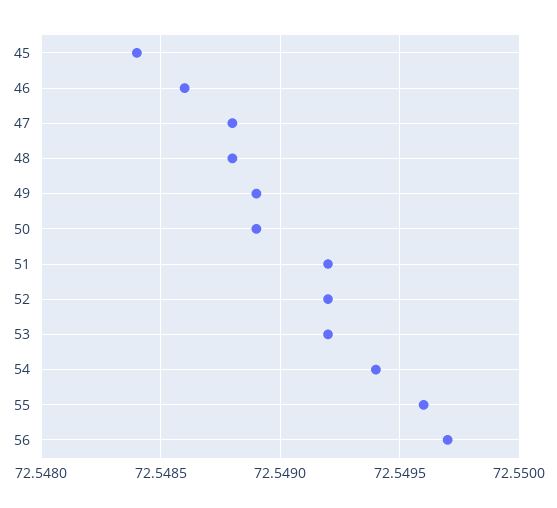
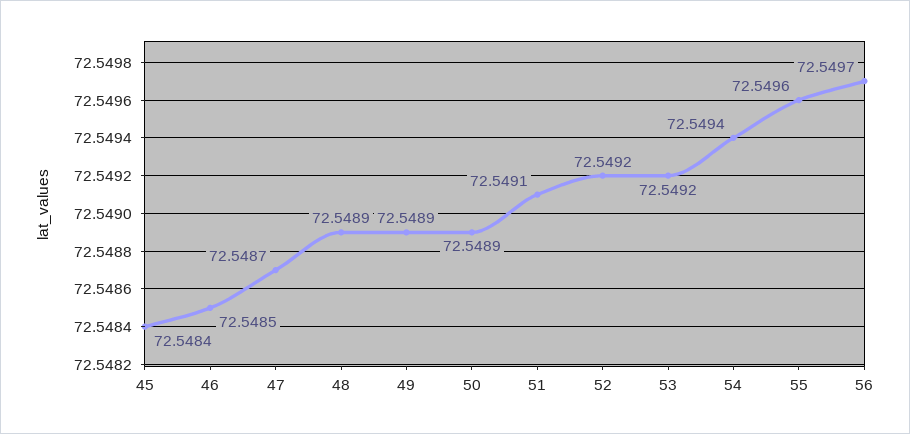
46: 72.5486 -> 72.5485
47: 72.5488 -> 72.5487
48: 72.5488 -> 72.5489
51: 72.5492 -> 72.5491

